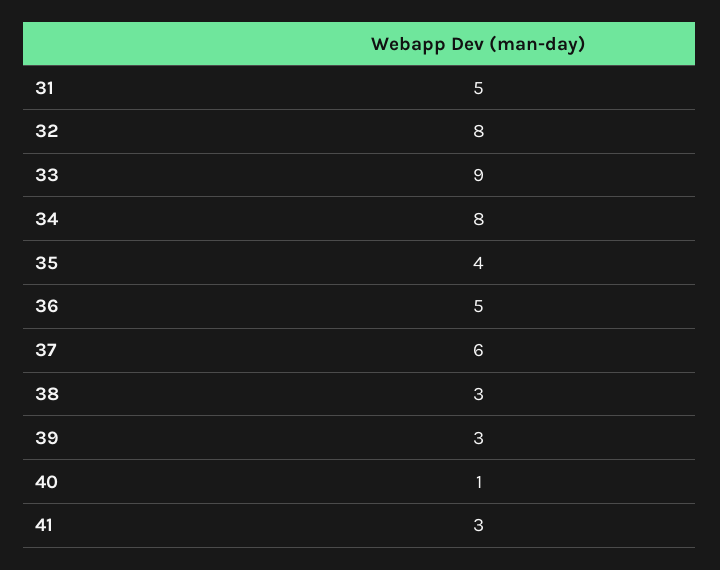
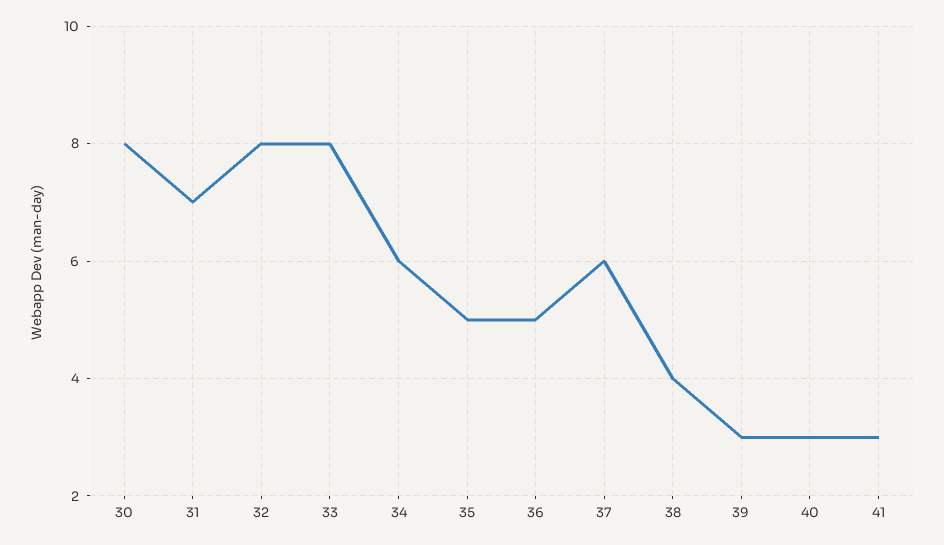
31: 5 -> 7
33: 9 -> 8
34: 8 -> 6
35: 4 -> 5
38: 3 -> 4
40: 1 -> 3
30: none -> 8

